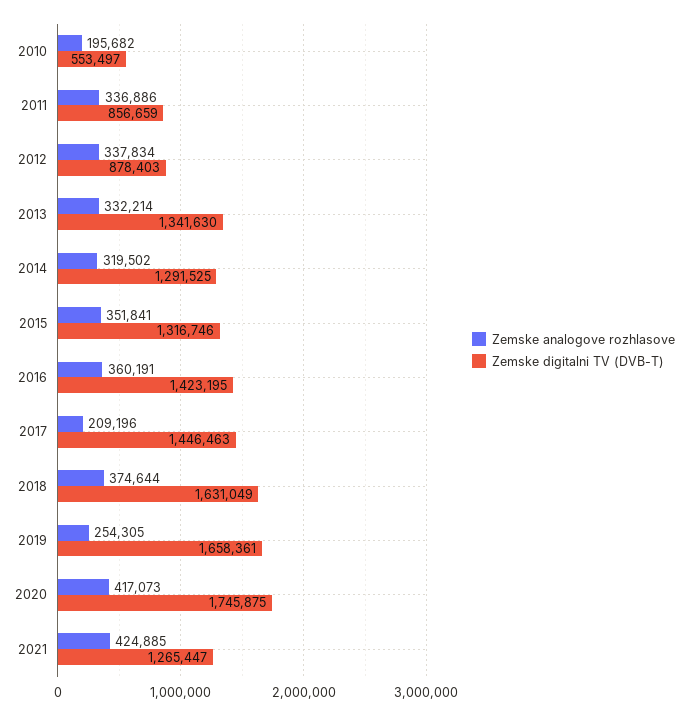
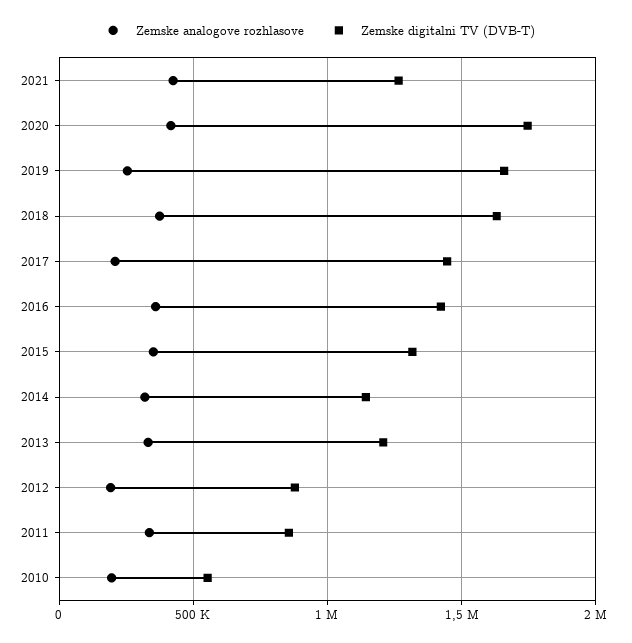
Zemske analogove rozhlasove, 2012: 337834 -> 200000
Zemske digitalni TV (DVB-T), 2013: 1341630 -> 1200000
Zemske digitalni TV (DVB-T), 2014: 1291525 -> 1150000

